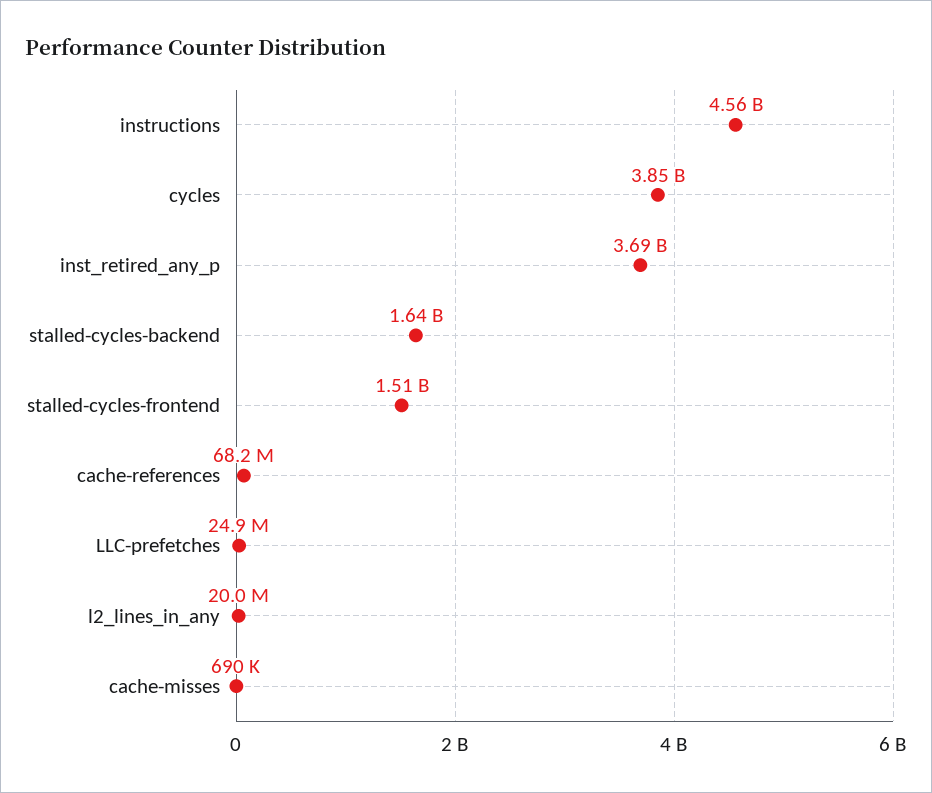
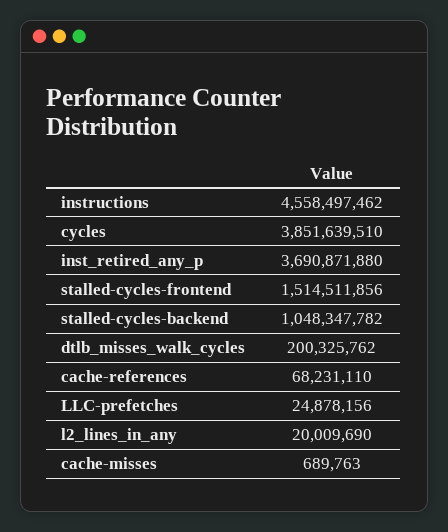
stalled-cycles-backend: 1640000000 -> 1048347782
dtlb_misses_walk_cycles: none -> 200325762

